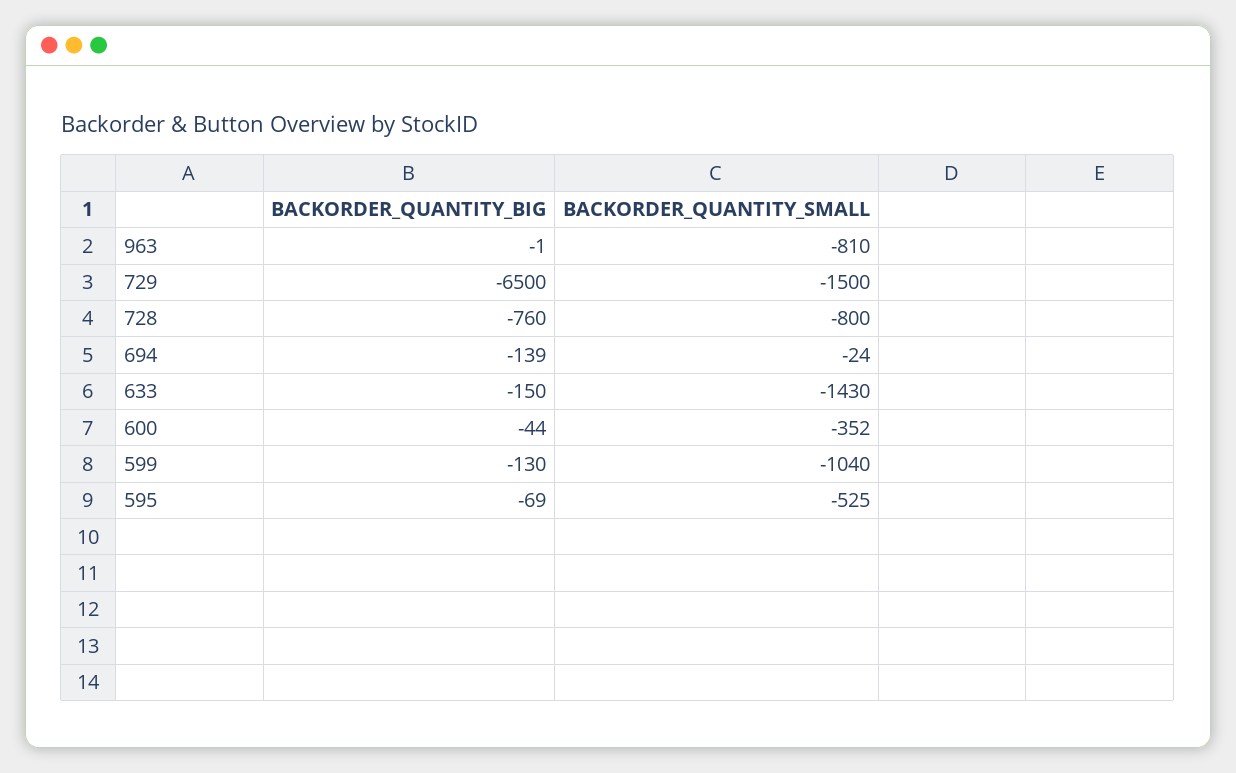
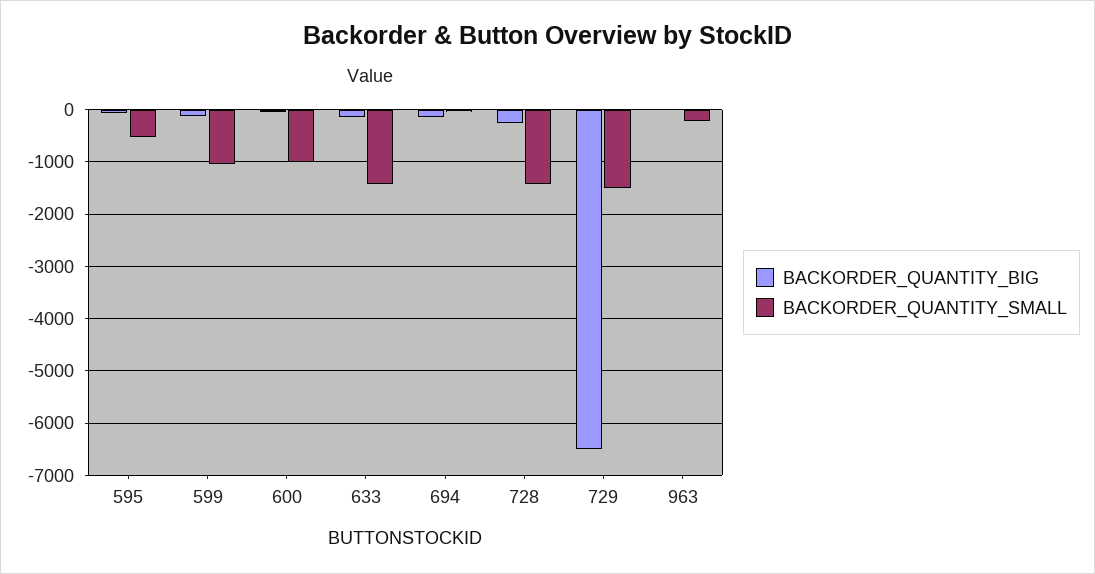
BACKORDER_QUANTITY_SMALL, 963: -810 -> -200
BACKORDER_QUANTITY_BIG, 728: -760 -> -200
BACKORDER_QUANTITY_SMALL, 728: -800 -> -1400
BACKORDER_QUANTITY_SMALL, 600: -352 -> -1000

